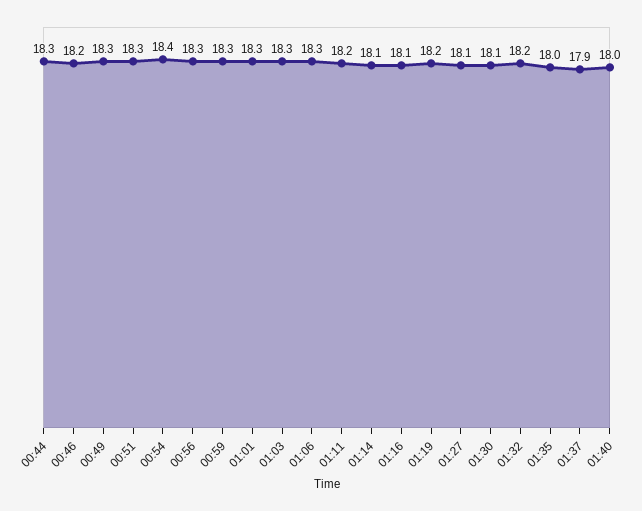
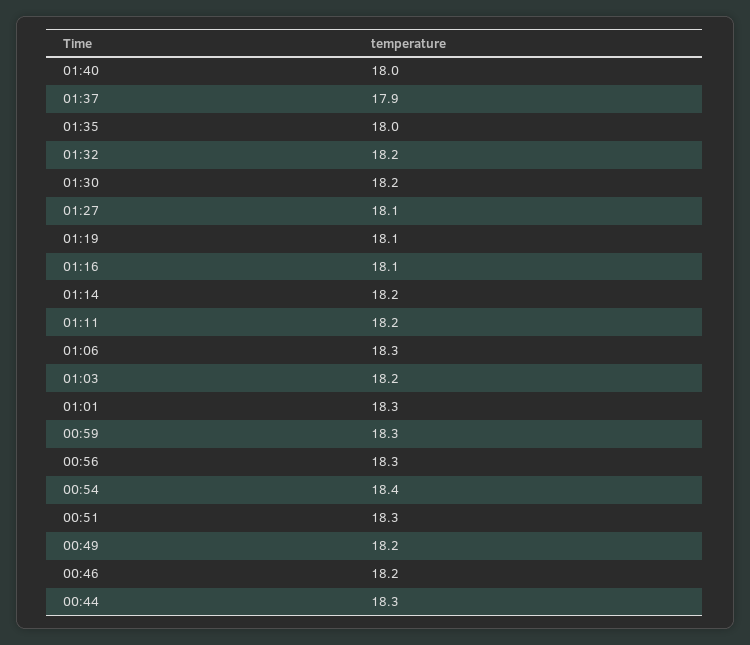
00:49: 18.3 -> 18.2
01:03: 18.3 -> 18.2
01:14: 18.1 -> 18.2
01:19: 18.2 -> 18.1
01:30: 18.1 -> 18.2

